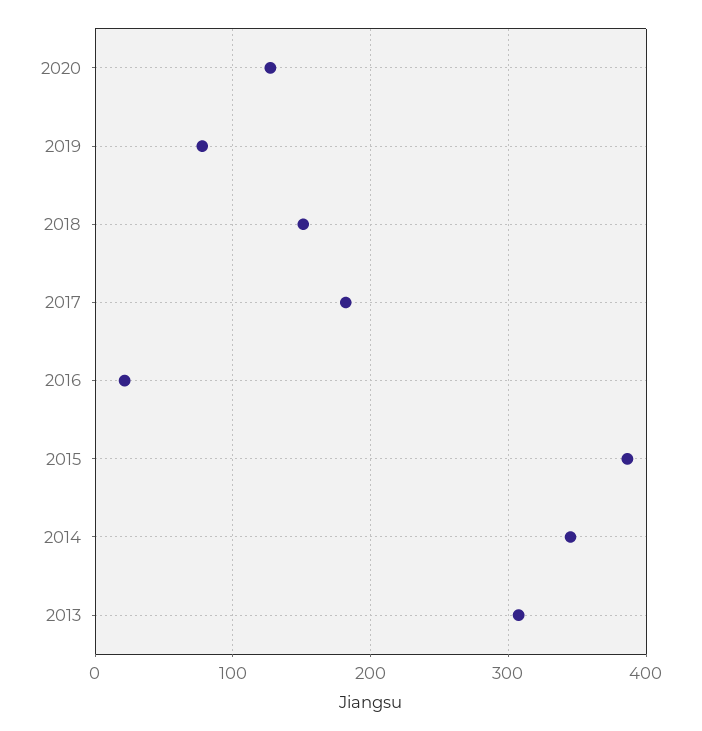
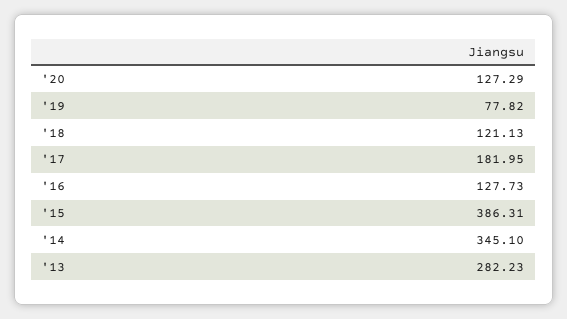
2018: 150 -> 121.13
2016: 20 -> 127.73
2013: 310 -> 282.23

